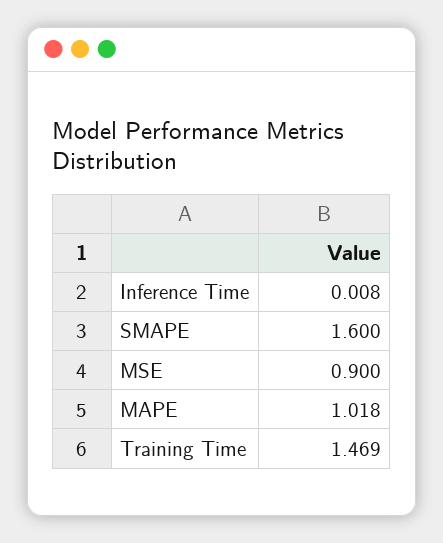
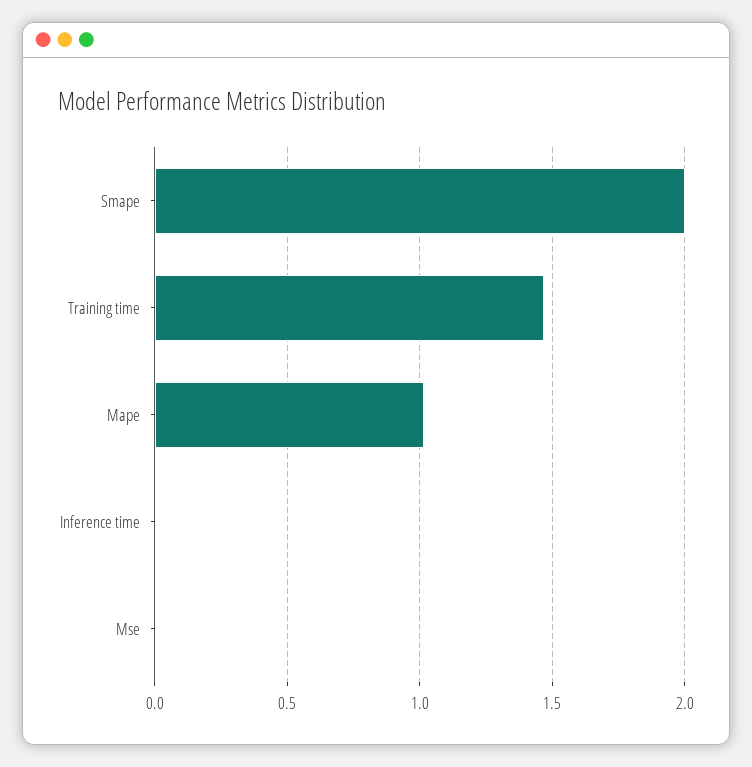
SMAPE: 1.6 -> 2
MSE: 0.9 -> 0

